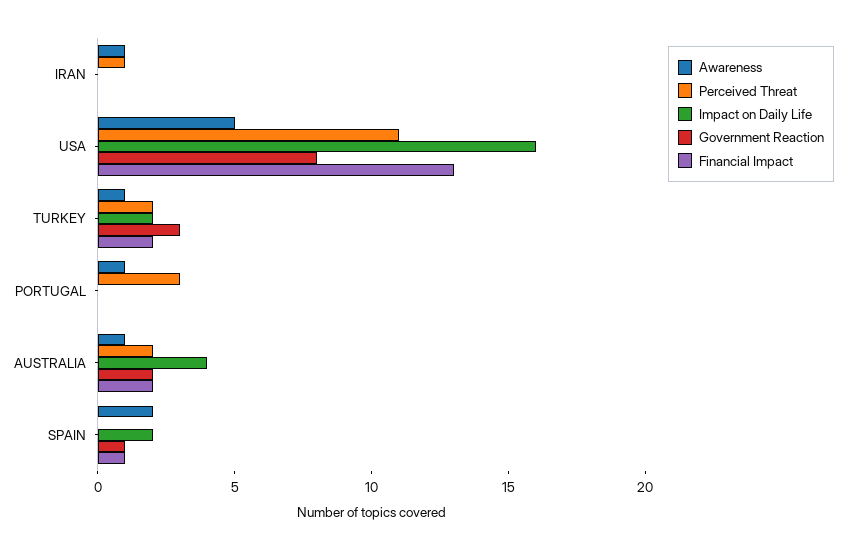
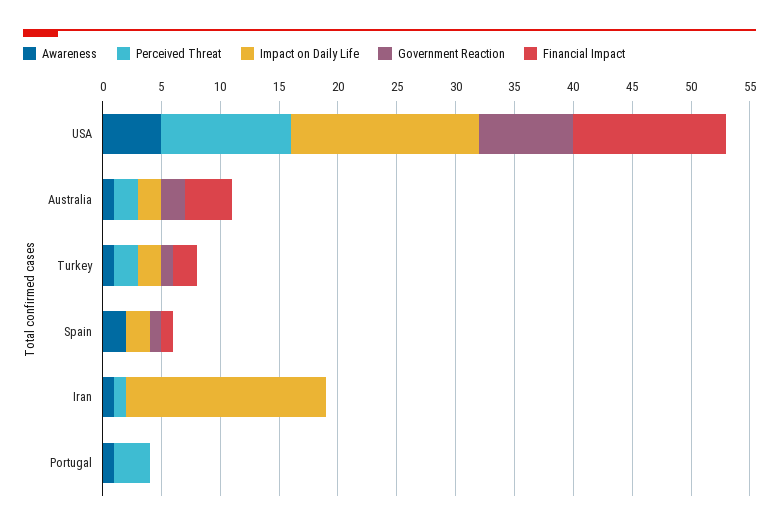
Impact on Daily Life, IRAN: 0 -> 17
Government Reaction, TURKEY: 3 -> 1
Impact on Daily Life, AUSTRALIA: 4 -> 2
Financial Impact, AUSTRALIA: 2 -> 4

